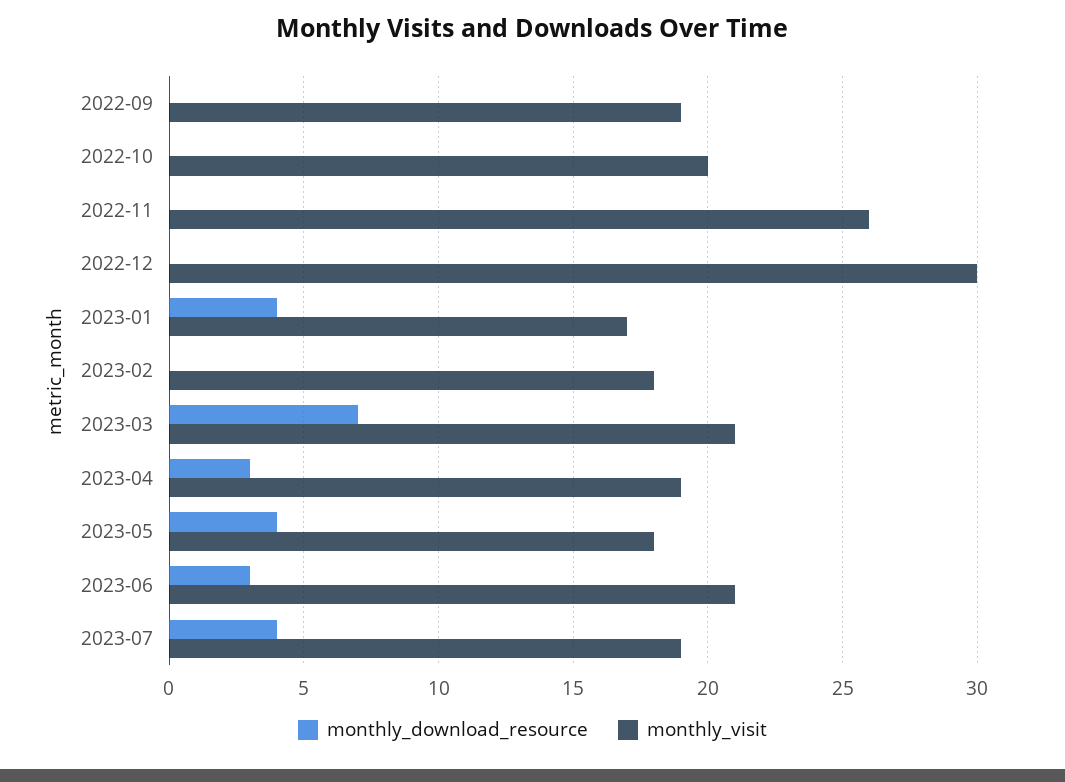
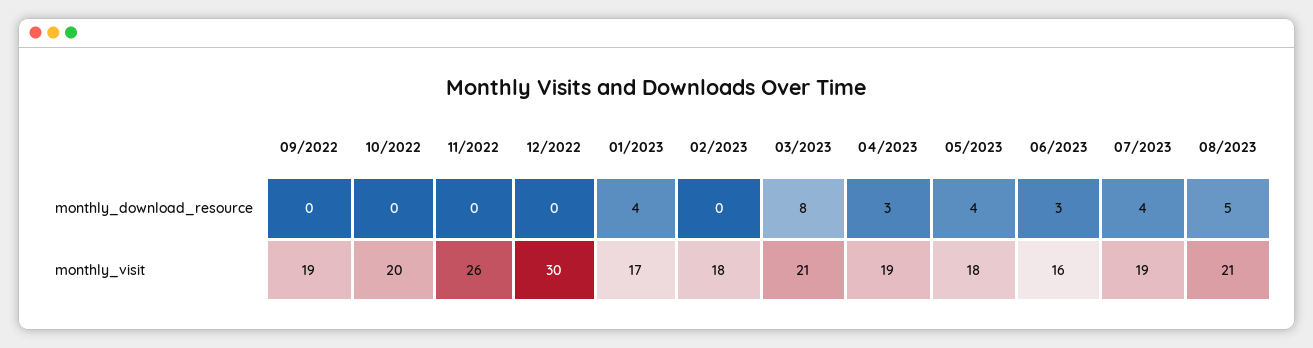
monthly_download_resource, 2023-03: 7 -> 8
monthly_visit, 2023-06: 21 -> 16
monthly_download_resource, 08/2023: none -> 5
monthly_visit, 08/2023: none -> 21

